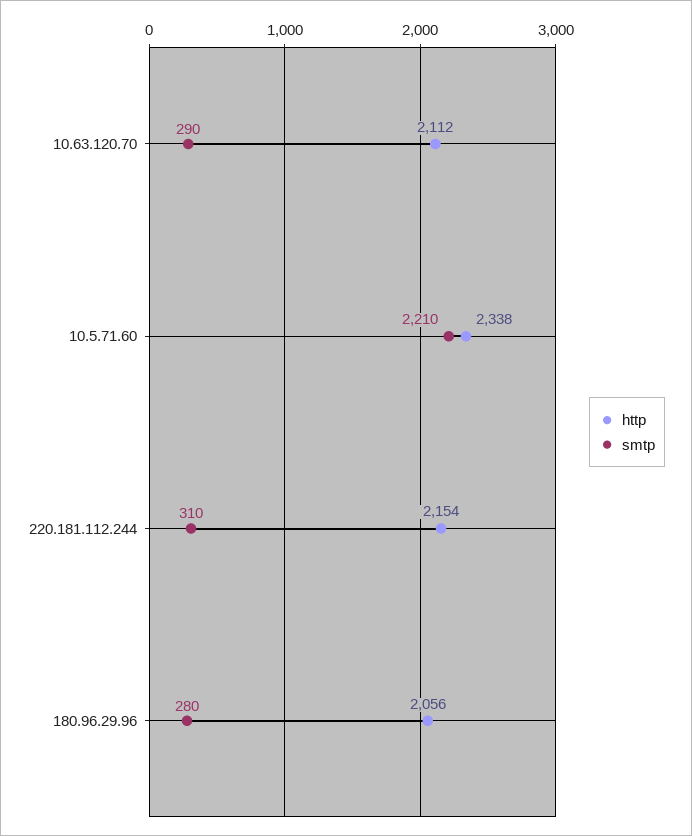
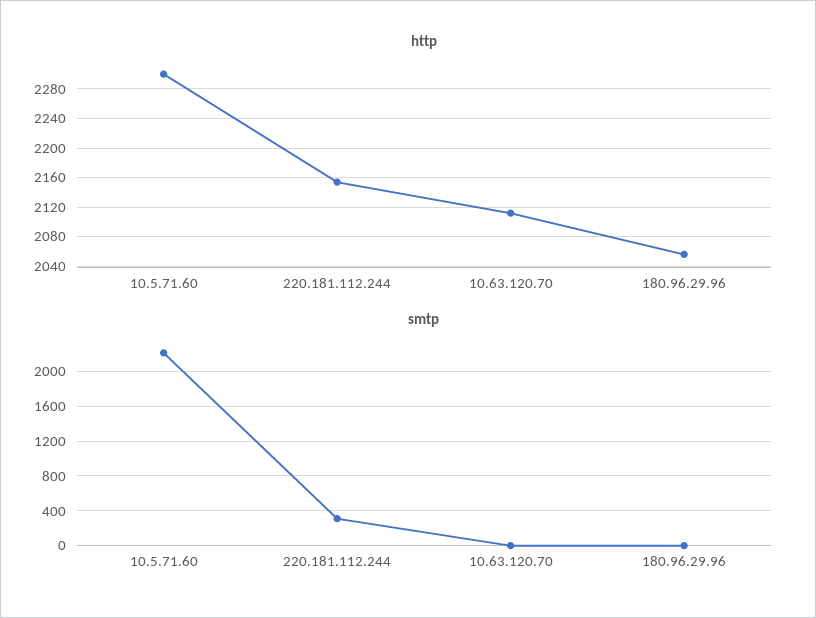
smtp, 10.63.120.70: 290 -> 0
http, 10.5.71.60: 2338 -> 2300
smtp, 180.96.29.96: 280 -> 0

